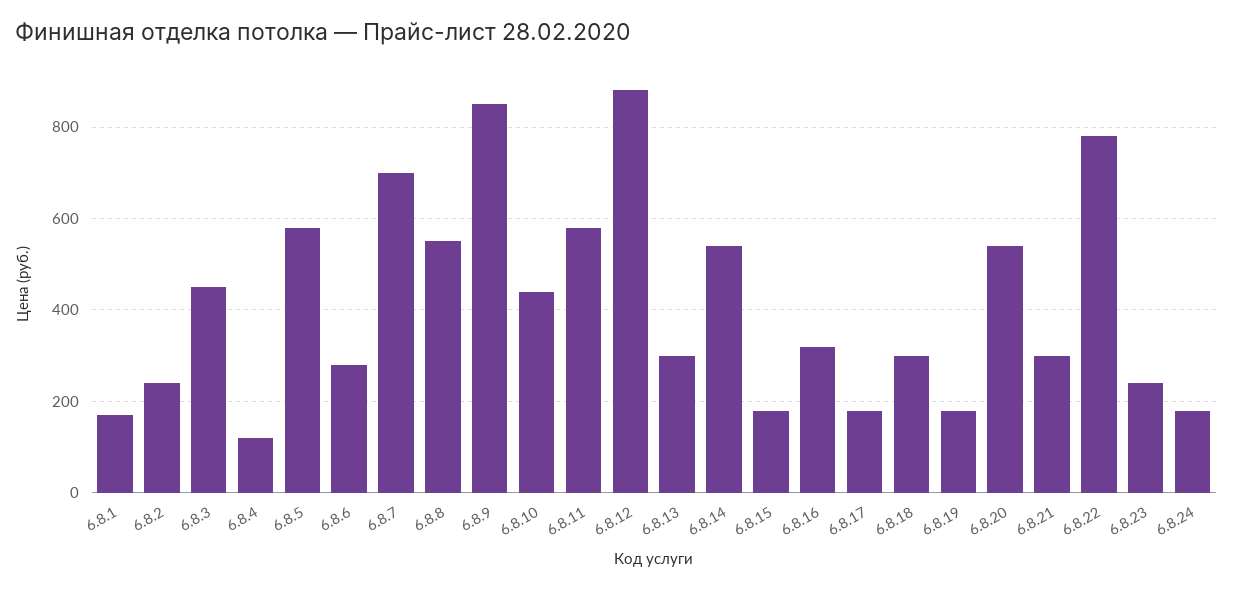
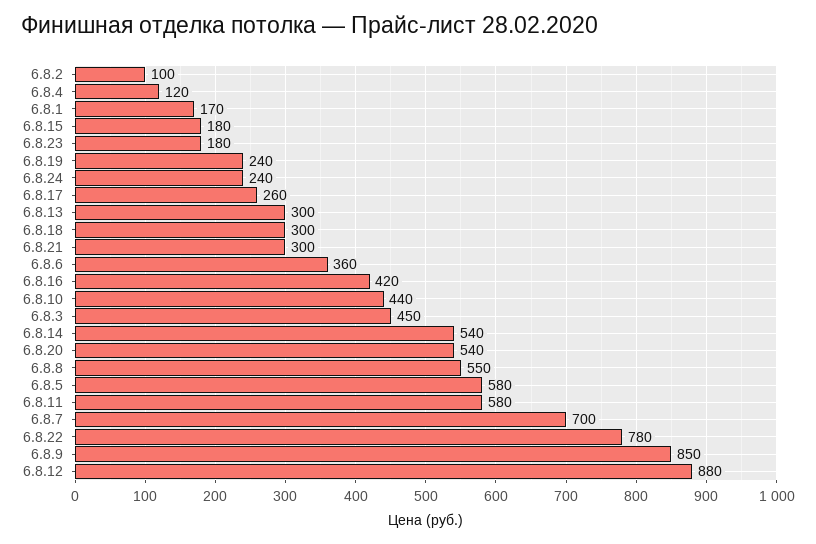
6.8.2: 240 -> 100
6.8.6: 280 -> 360
6.8.16: 320 -> 420
6.8.17: 180 -> 260
6.8.19: 180 -> 240
6.8.23: 240 -> 180
6.8.24: 180 -> 240

